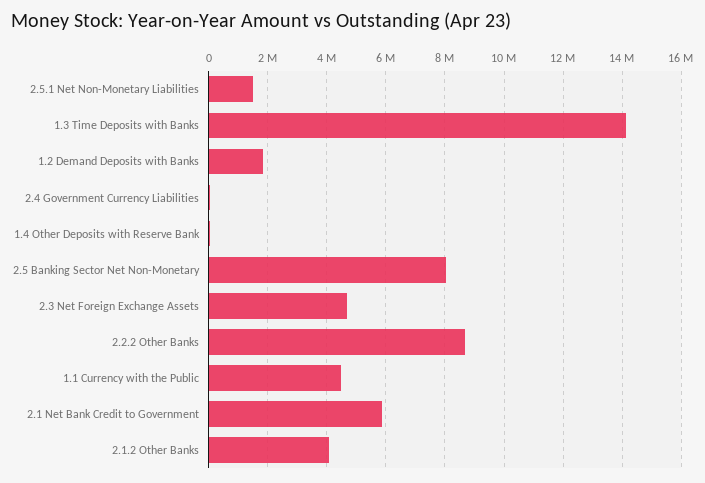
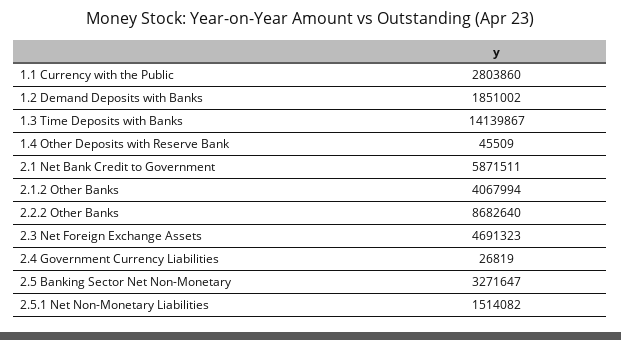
2.5 Banking Sector Net Non-Monetary: 8000000 -> 3271647
1.1 Currency with the Public: 4500000 -> 2803860

